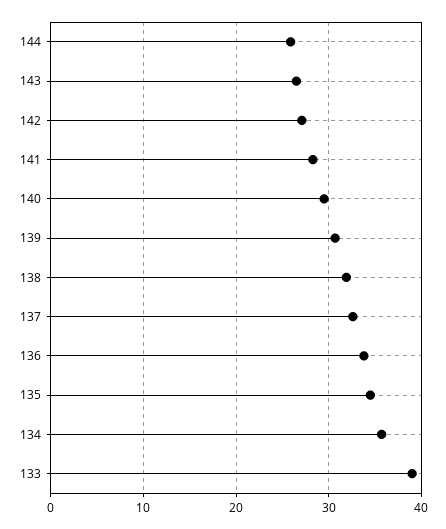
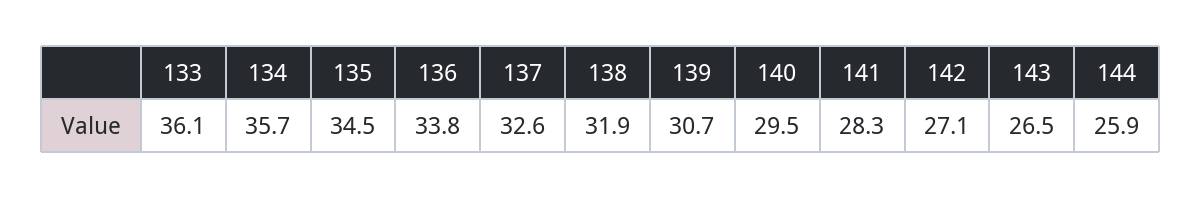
133: 39 -> 36.1

